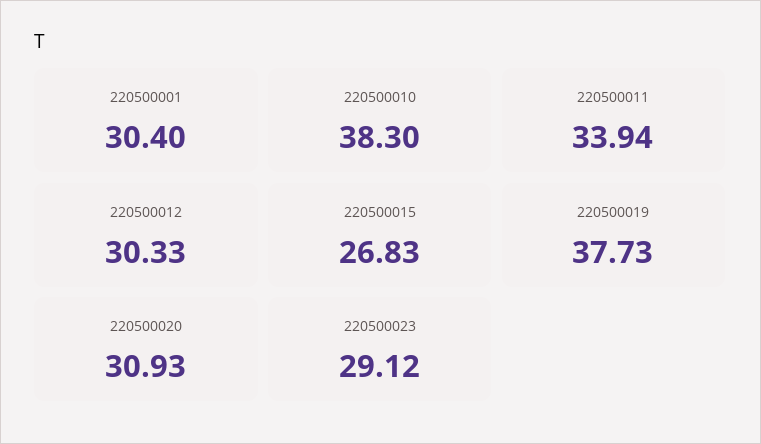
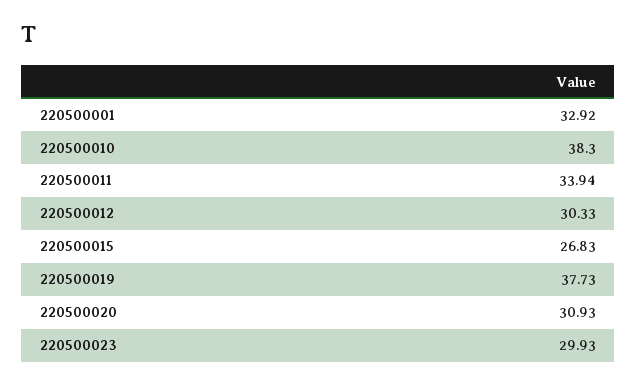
220500001: 30.4 -> 32.92
220500023: 29.12 -> 29.93

